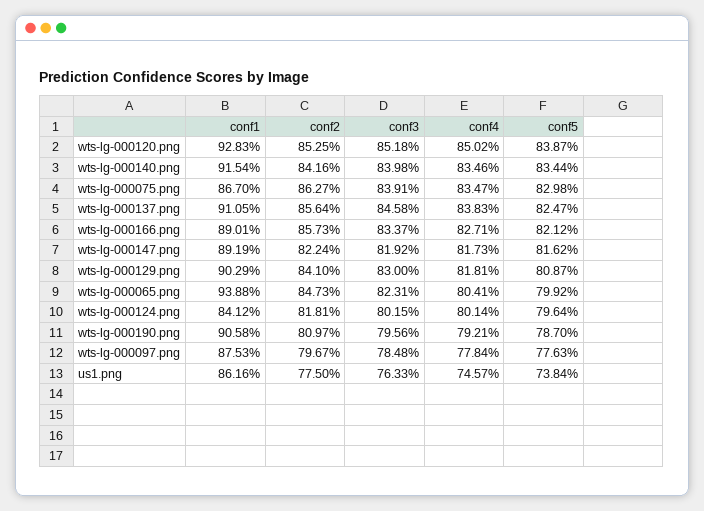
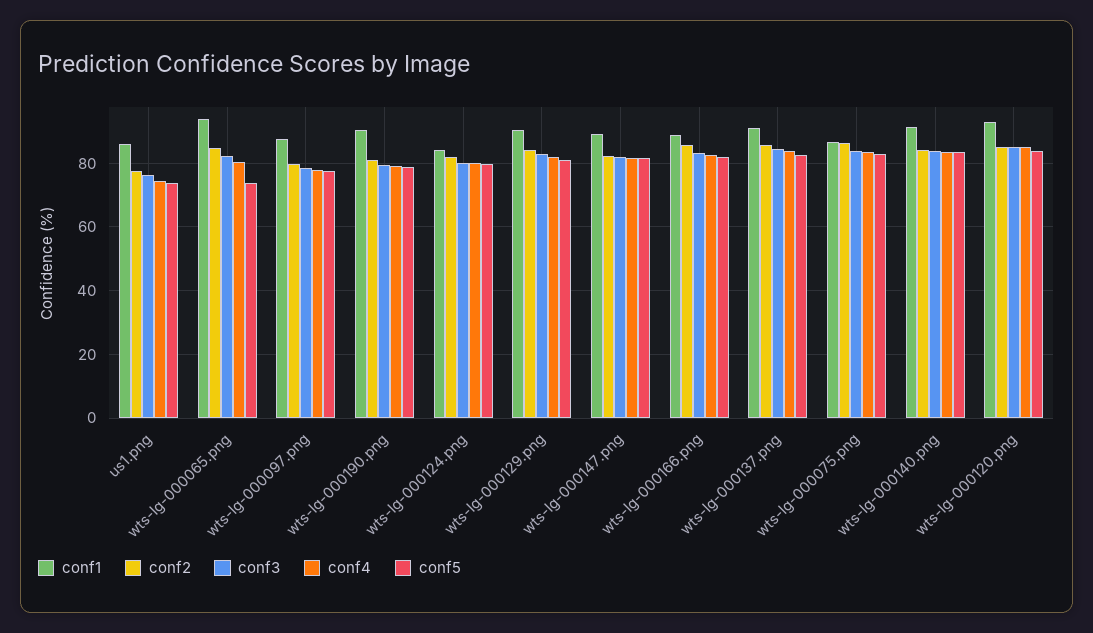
conf5, wts-lg-000065.png: 79.92 -> 74

